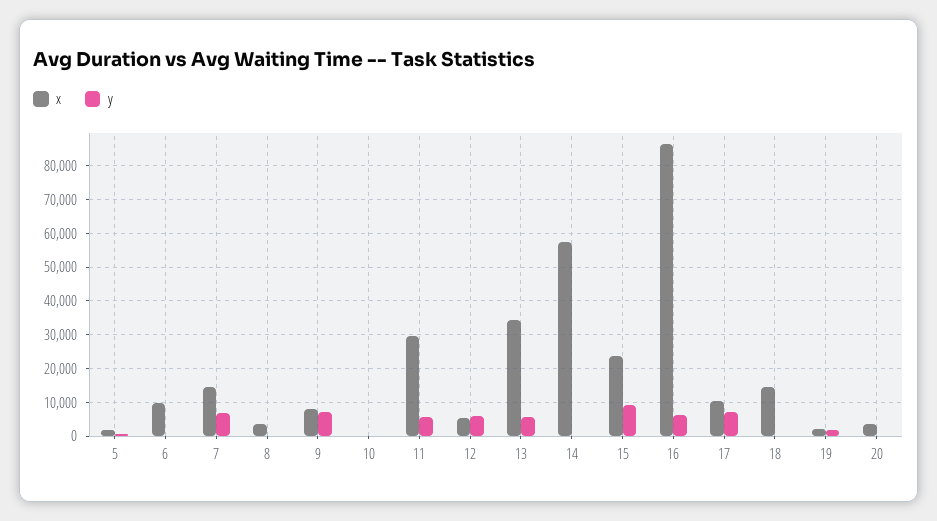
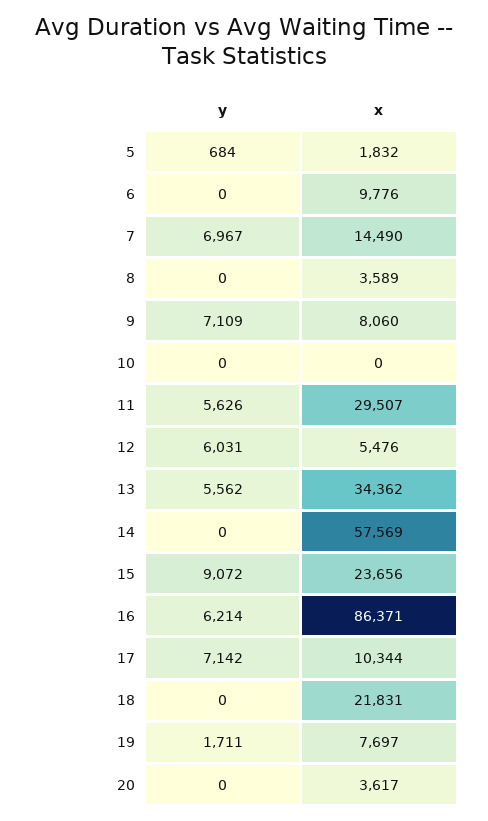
x, 18: 14000 -> 21831
x, 19: 2000 -> 7697

